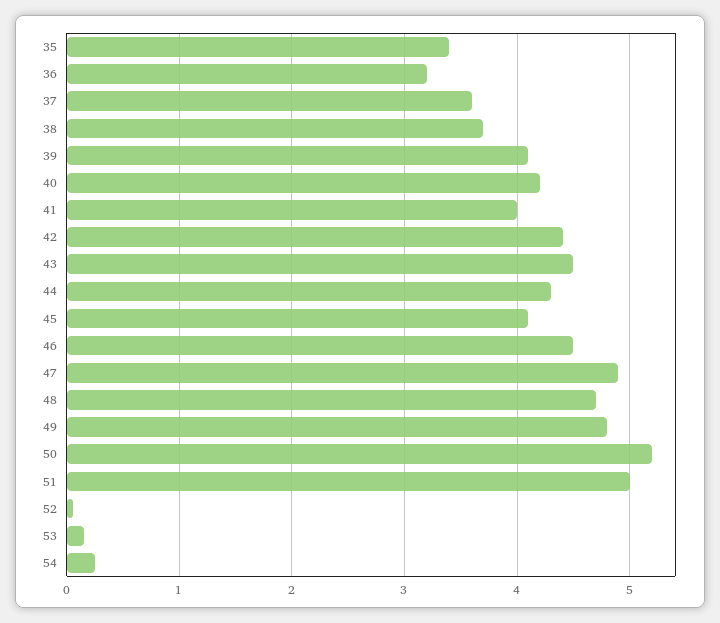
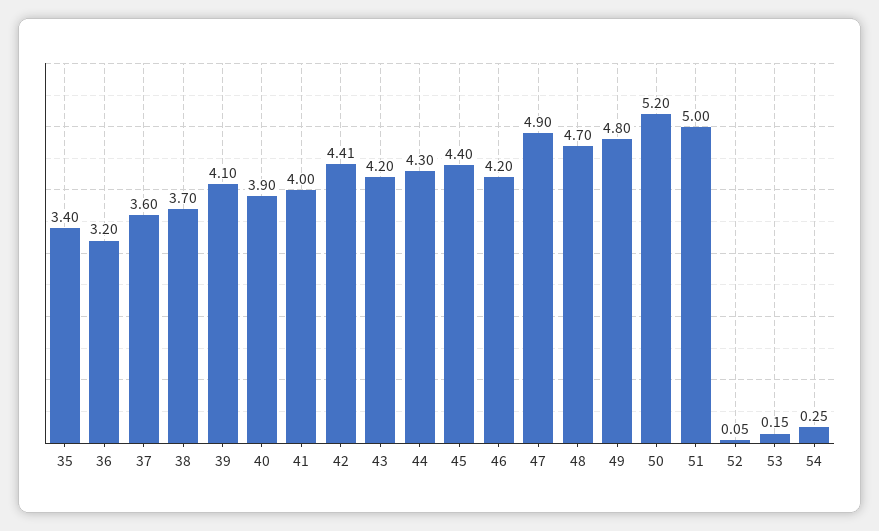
40: 4.2 -> 3.9
43: 4.5 -> 4.2
45: 4.1 -> 4.4
46: 4.5 -> 4.2

